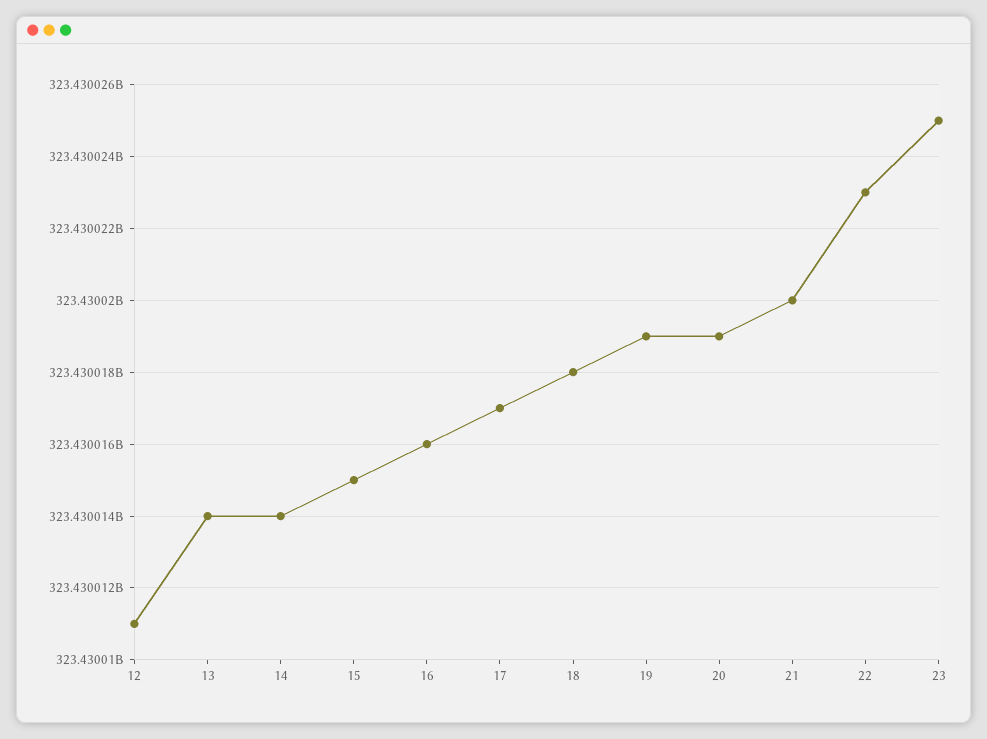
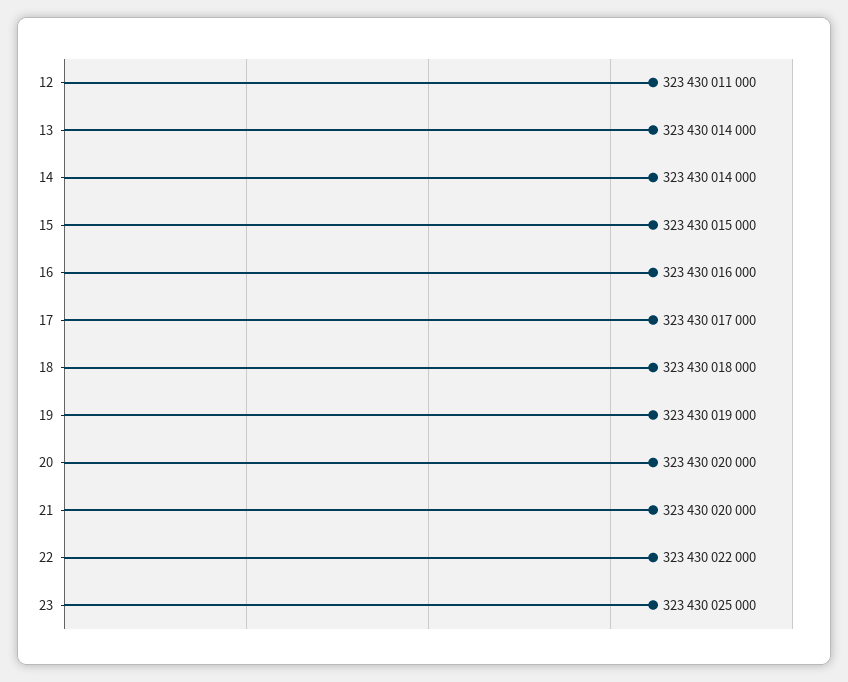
20: 323430019000 -> 323430020000
22: 323430023000 -> 323430022000

